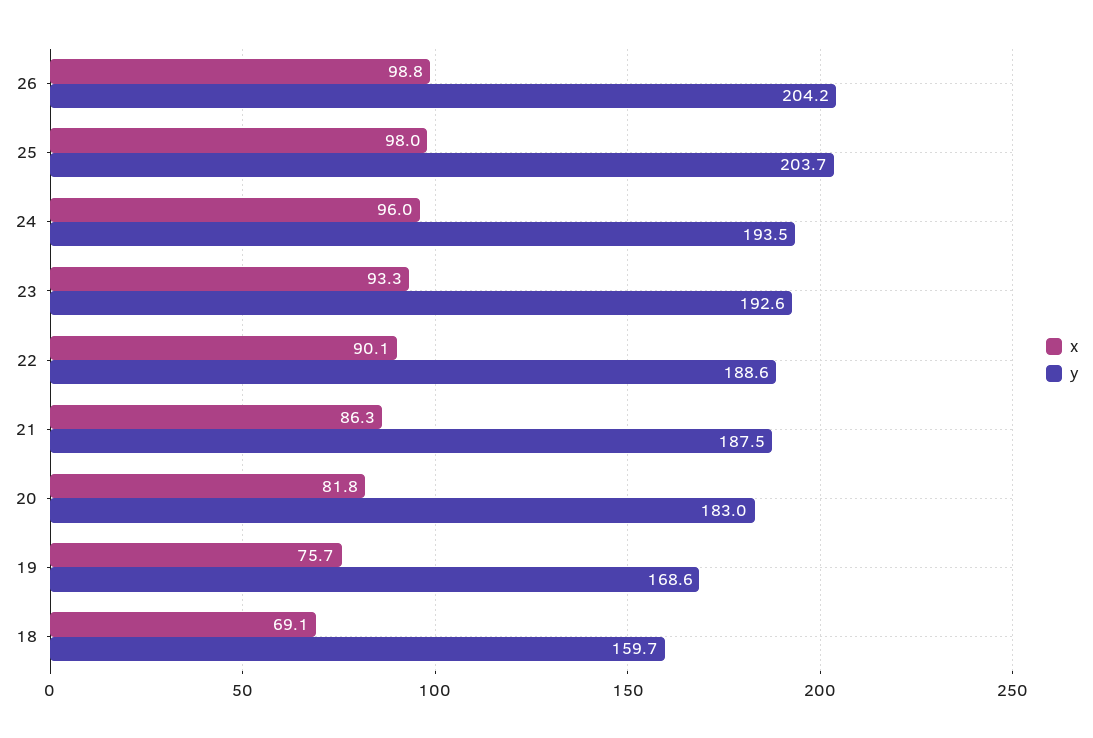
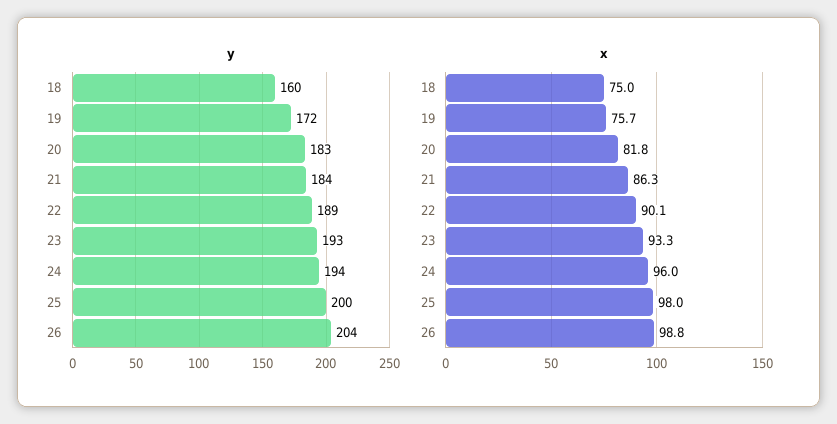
y, 25: 203.7 -> 200
y, 21: 187.5 -> 184
y, 19: 168.6 -> 172
x, 18: 69.1 -> 75

